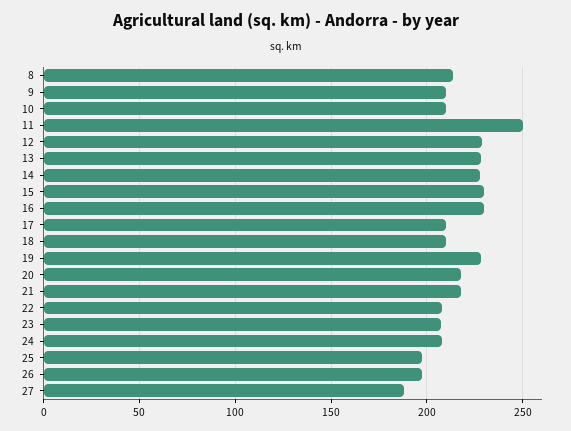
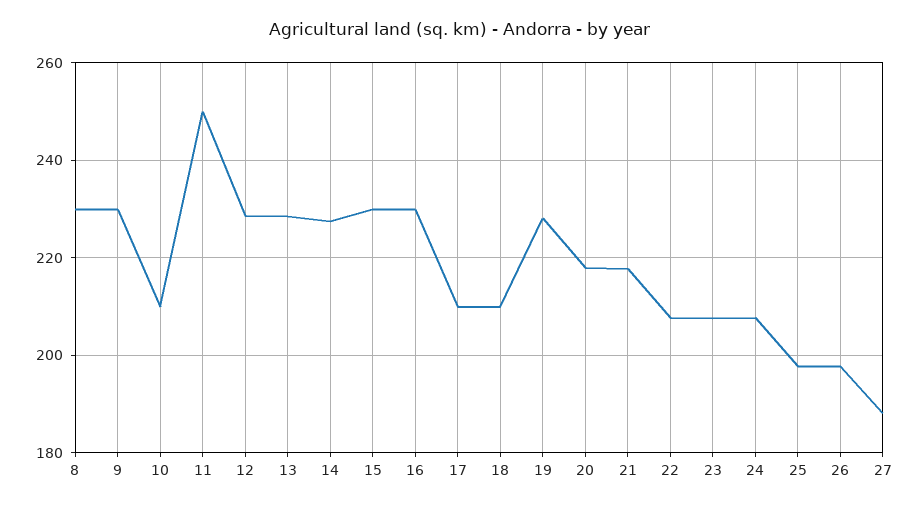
8: 215 -> 230
9: 210 -> 230

